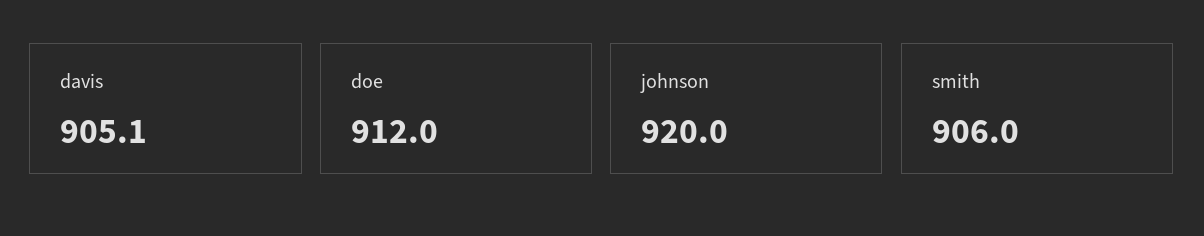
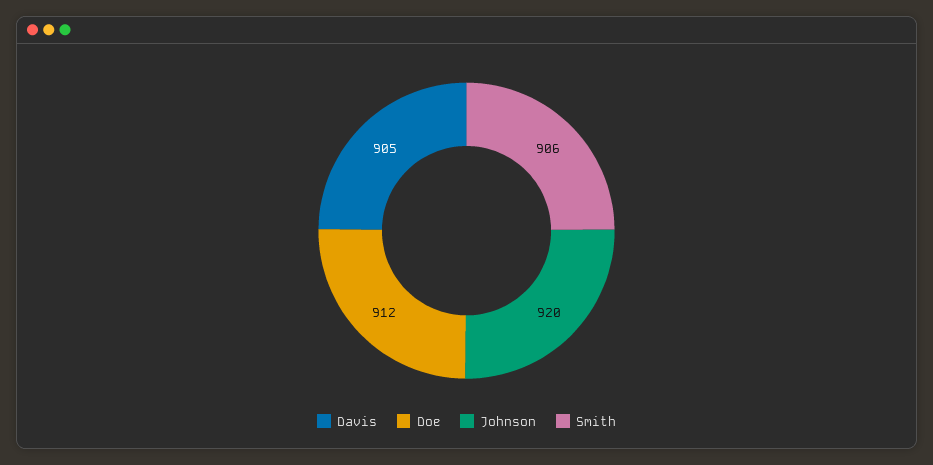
davis: 905.1 -> 905

